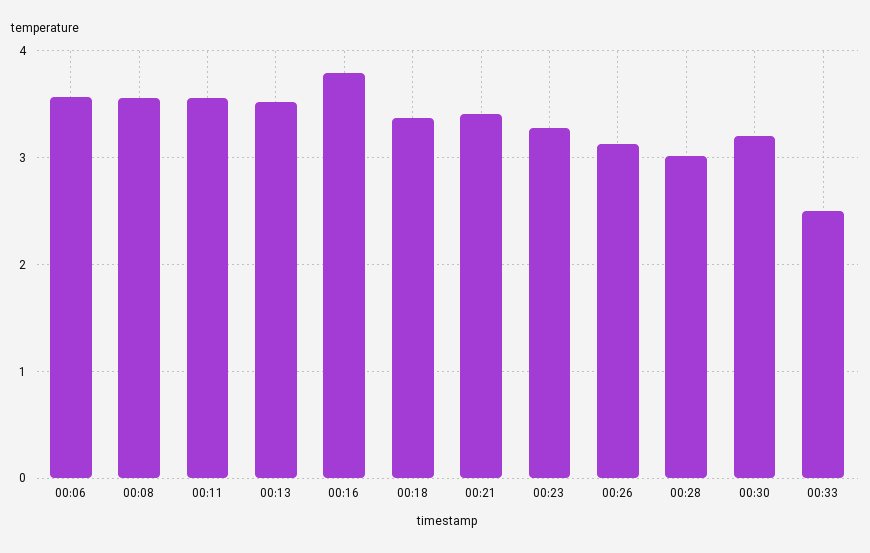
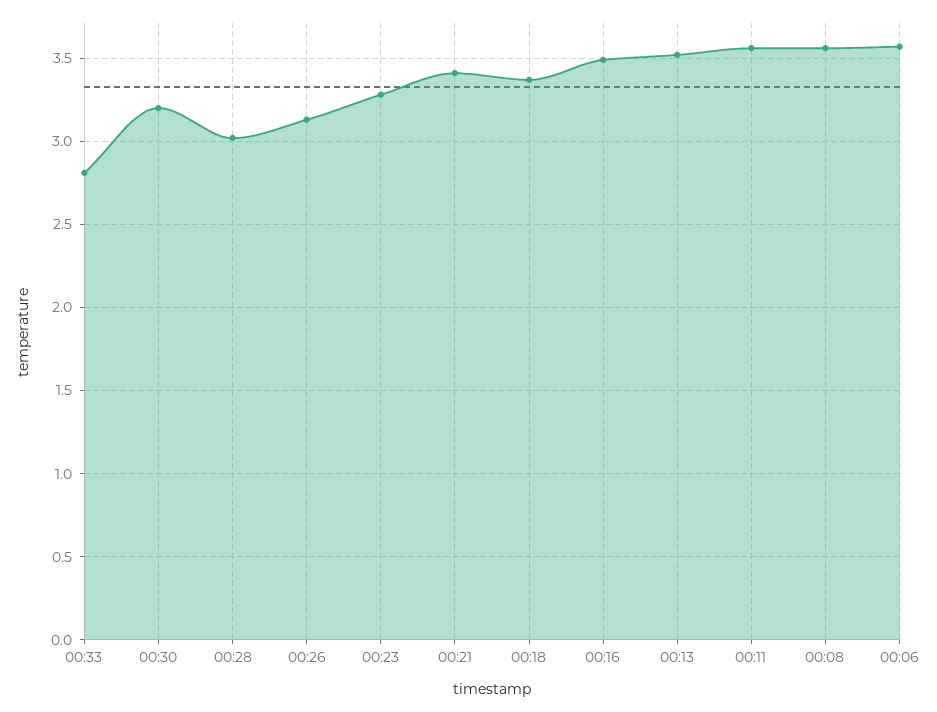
00:16: 3.8 -> 3.5
00:33: 2.5 -> 2.8

